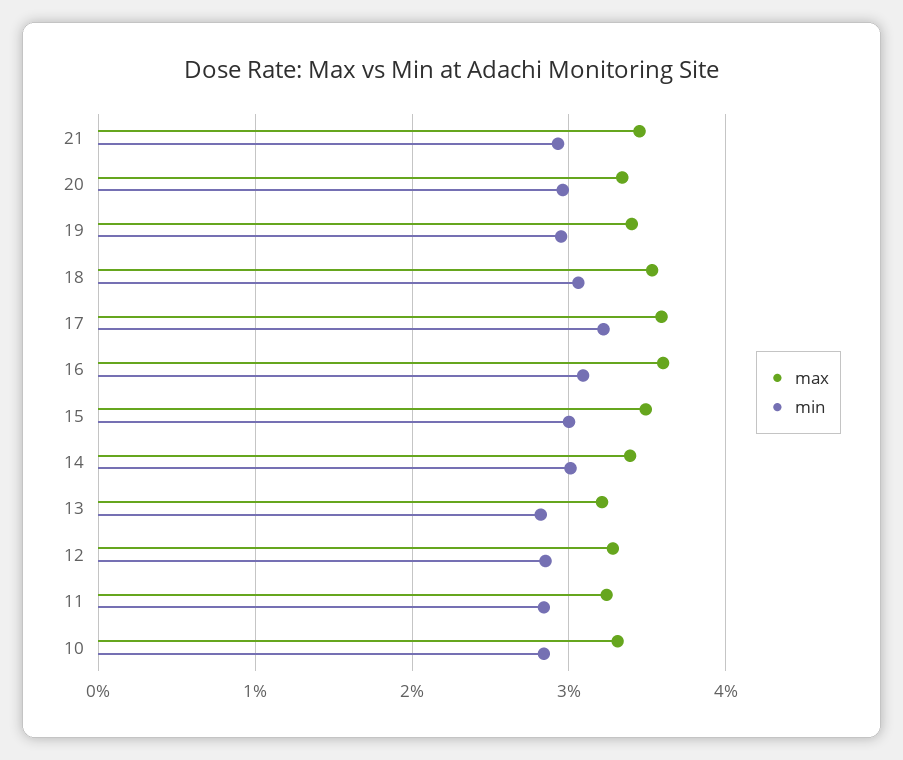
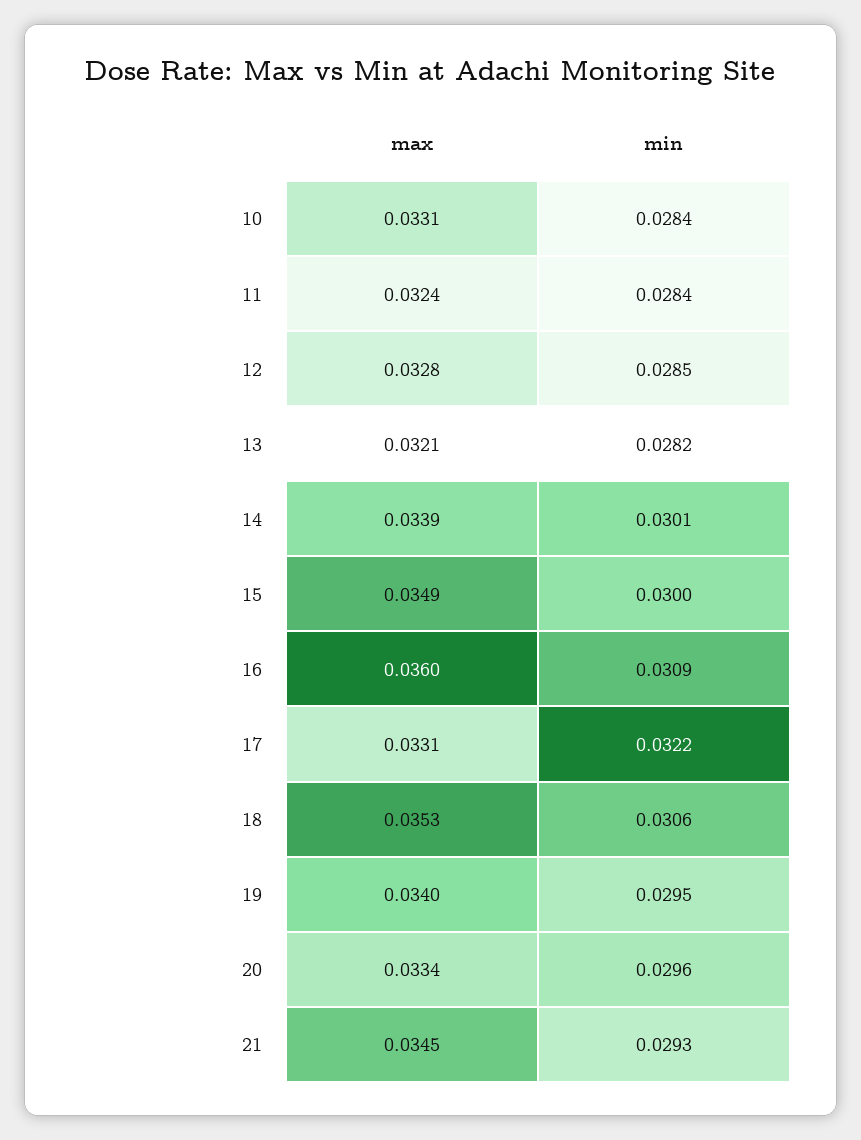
max, 17: 0.036 -> 0.0331

